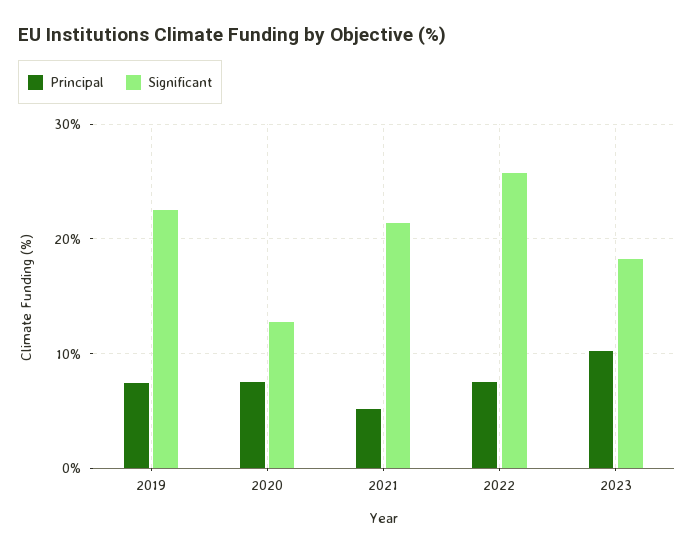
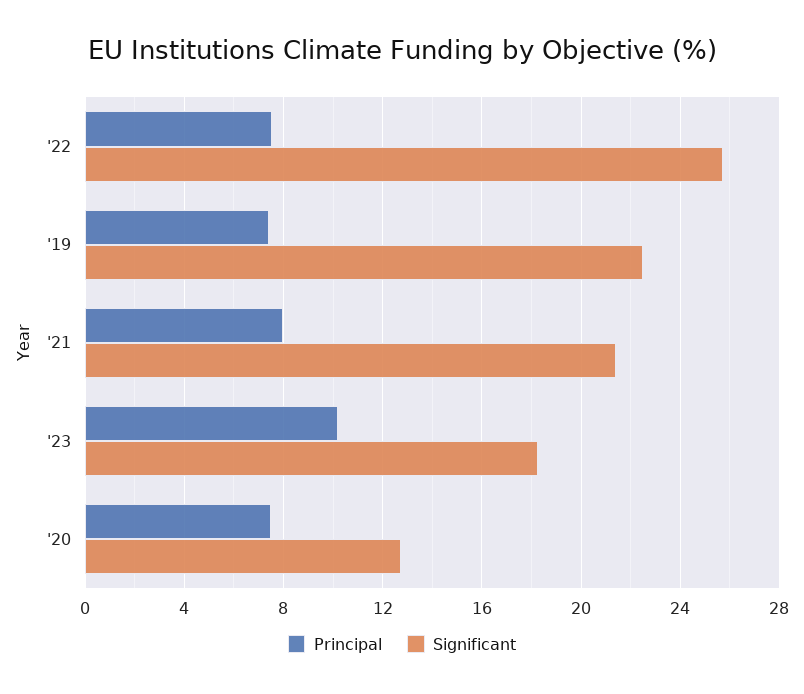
Principal, 2021: 5 -> 8

